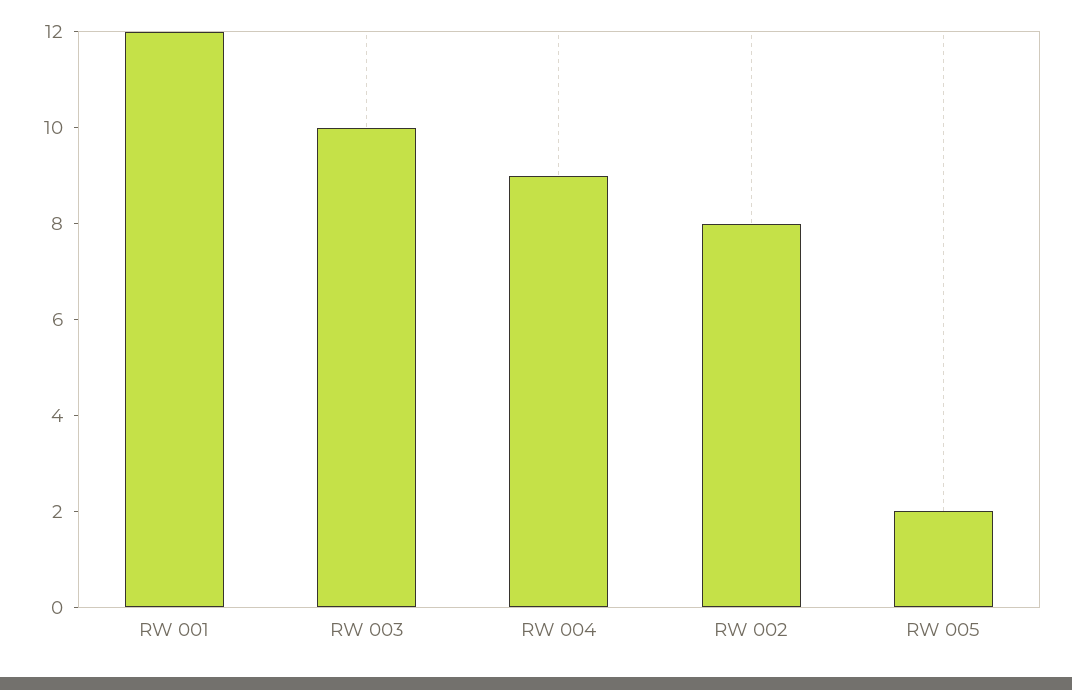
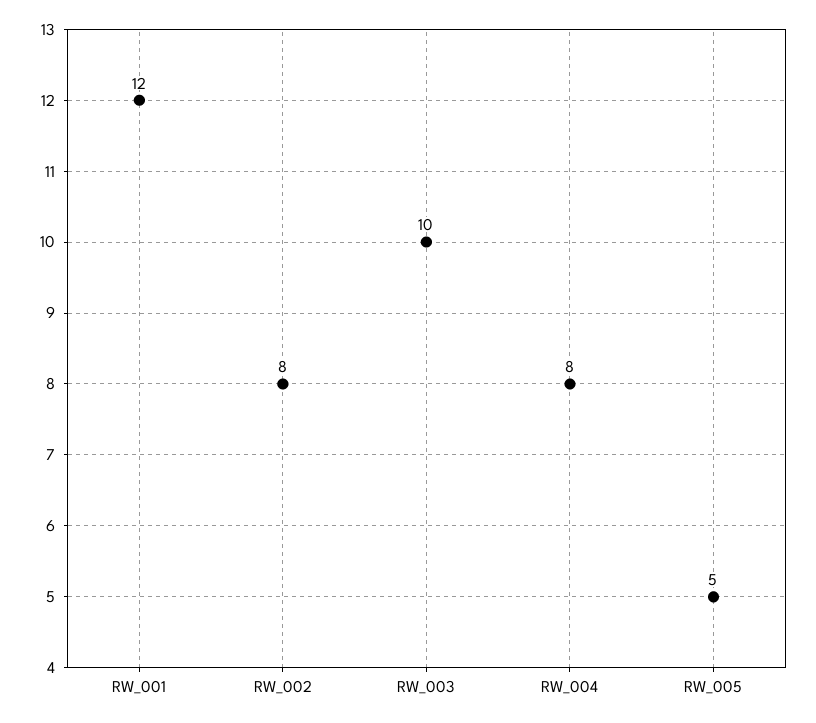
RW 004: 9 -> 8
RW 005: 2 -> 5

